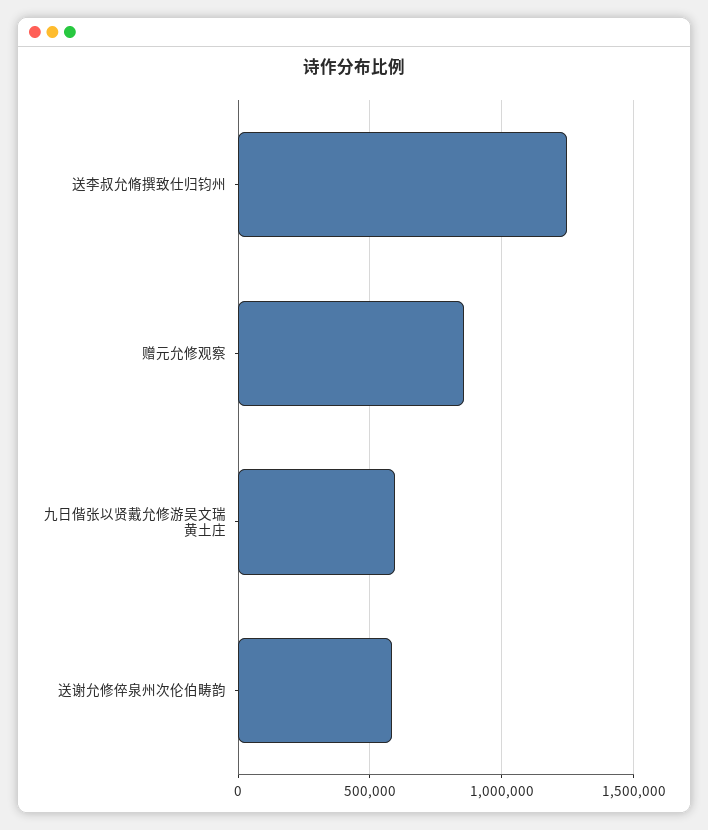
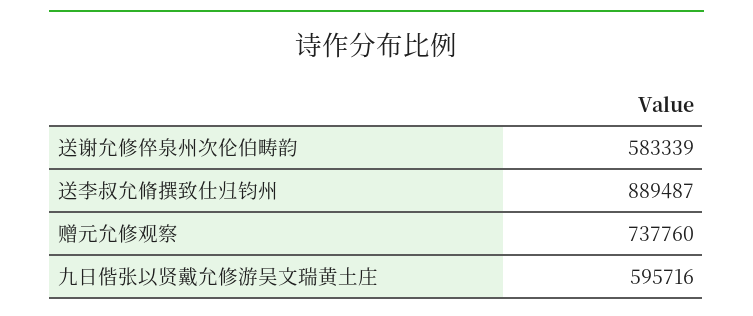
送李叔允脩撰致仕归钧州: 1250000 -> 889487
赠元允修观察: 850000 -> 737760

